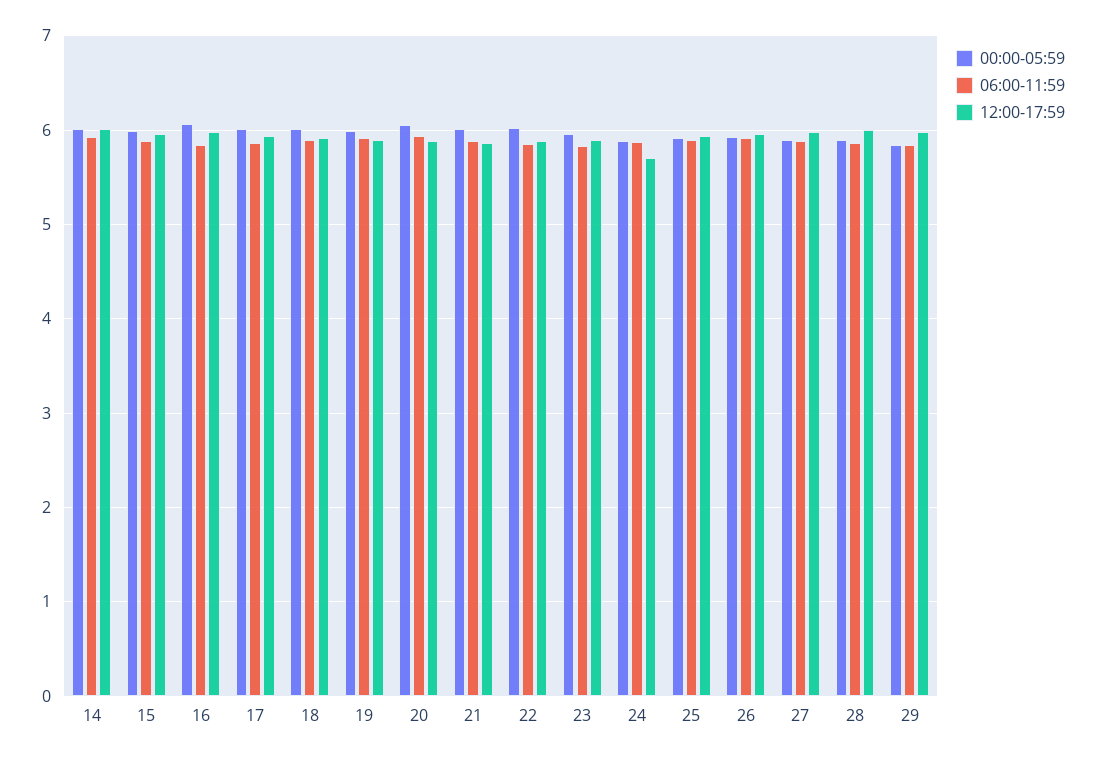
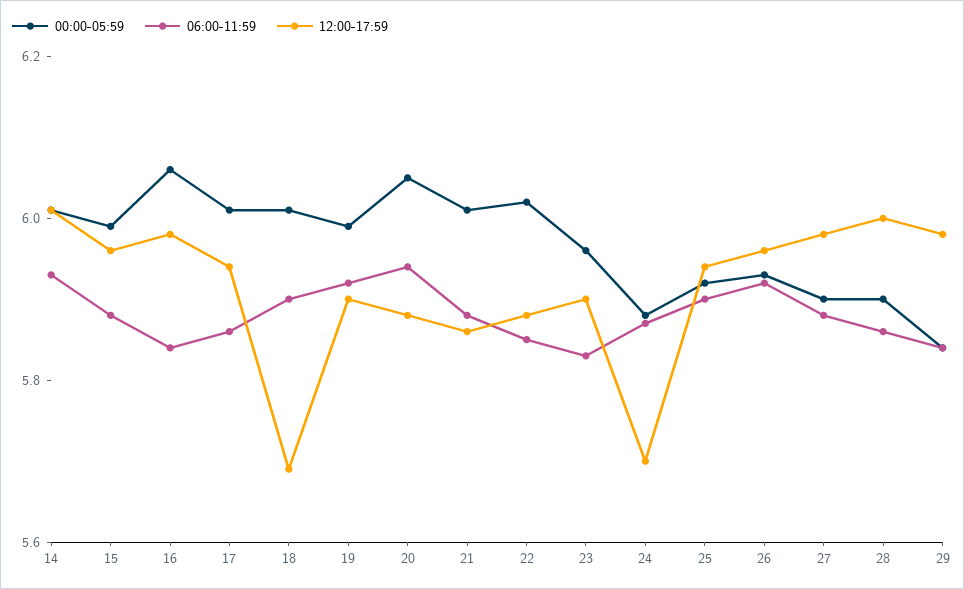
12:00-17:59, 18: 5.9 -> 5.7

